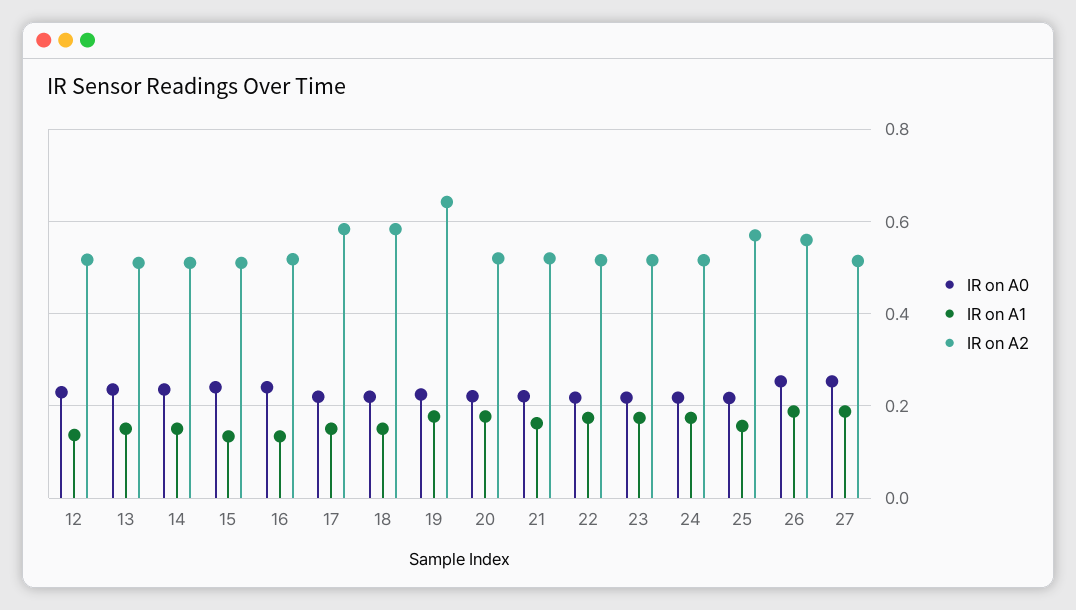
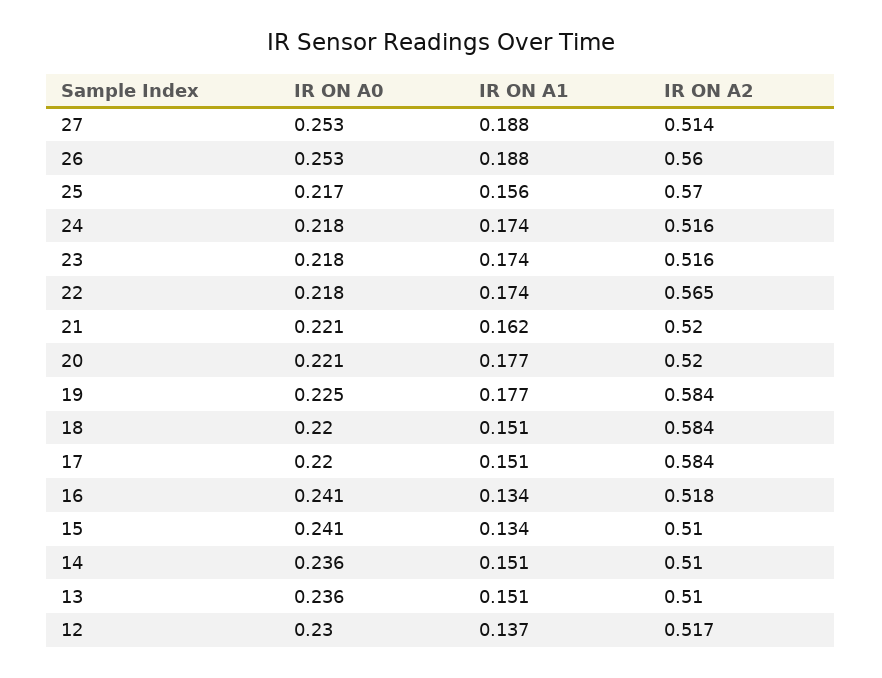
IR on A2, 19: 0.64 -> 0.584
IR on A2, 22: 0.52 -> 0.565

